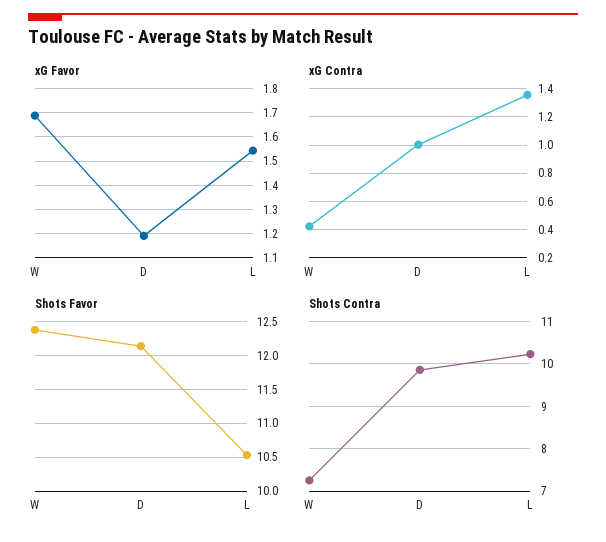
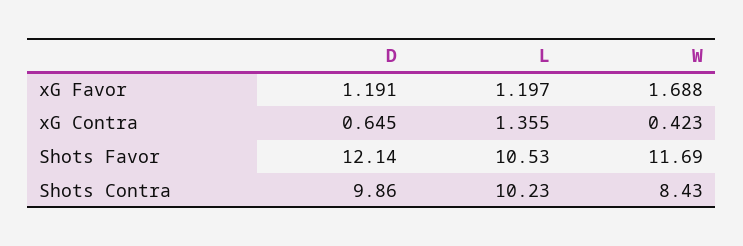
xG Favor, L: 1.55 -> 1.197
xG Contra, D: 1 -> 0.645
Shots Favor, W: 12.4 -> 11.69
Shots Contra, W: 7.2 -> 8.43

